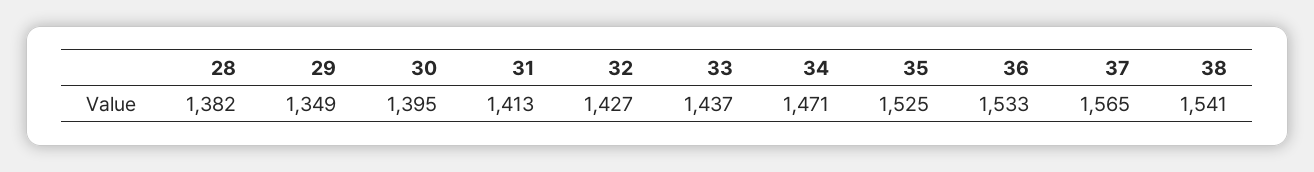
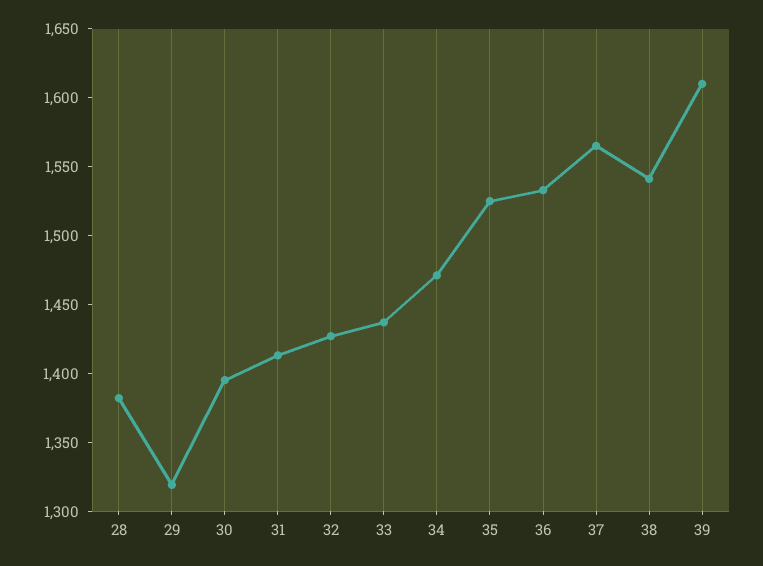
29: 1349 -> 1320
39: none -> 1610

